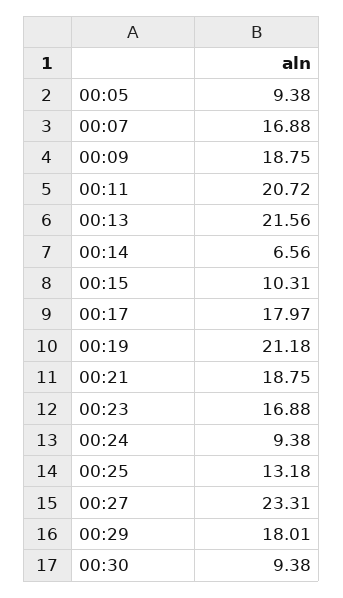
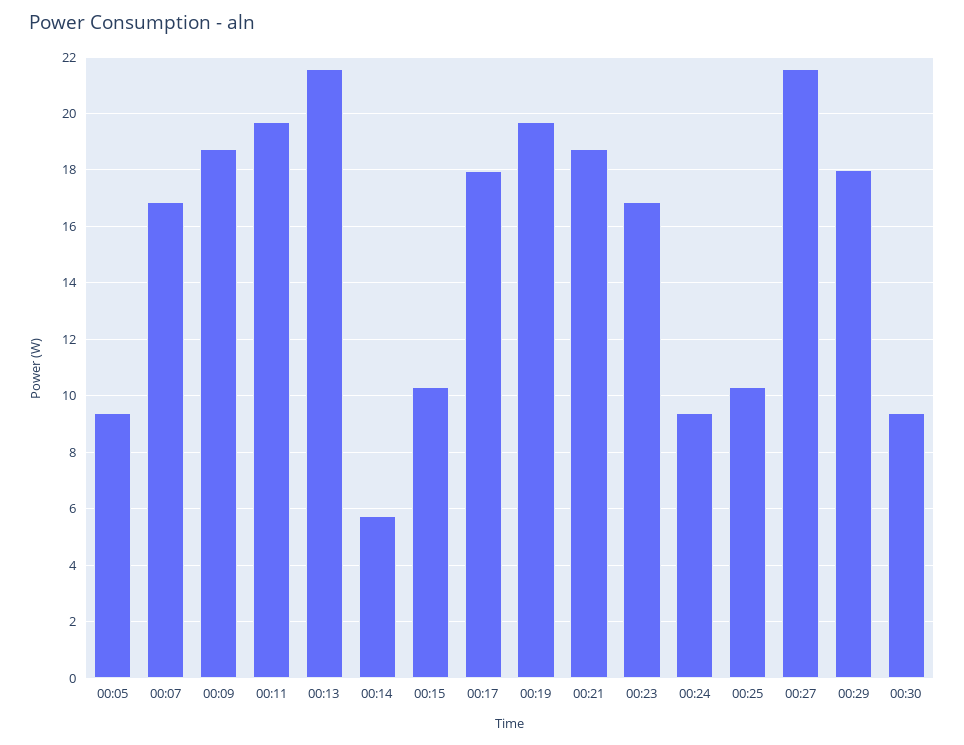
00:11: 20.72 -> 19.75
00:14: 6.56 -> 5.75
00:19: 21.18 -> 19.75
00:25: 13.18 -> 10.25
00:27: 23.31 -> 21.5

